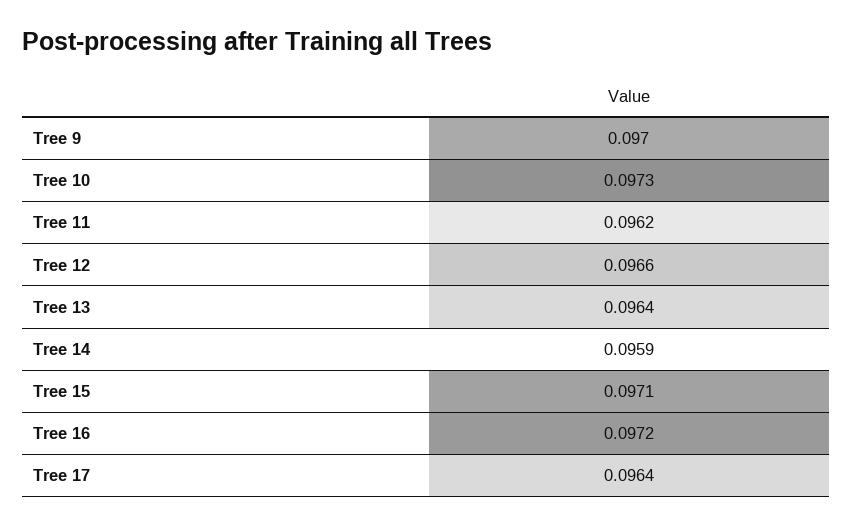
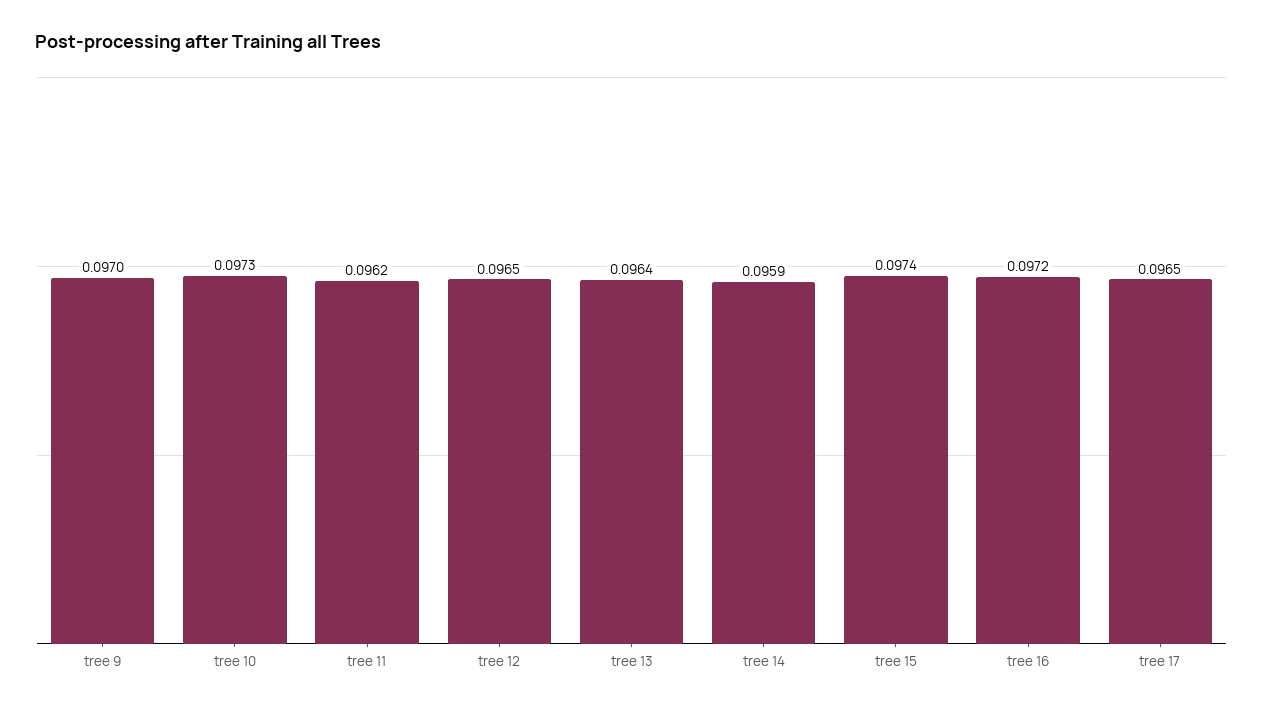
Tree 12: 0.0966 -> 0.0965
Tree 15: 0.0971 -> 0.0974
Tree 17: 0.0964 -> 0.0965

